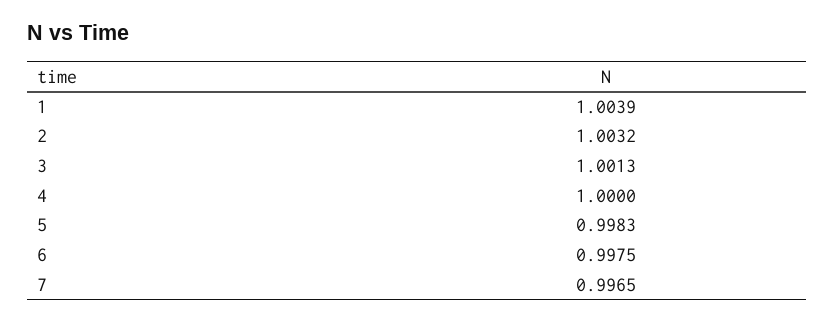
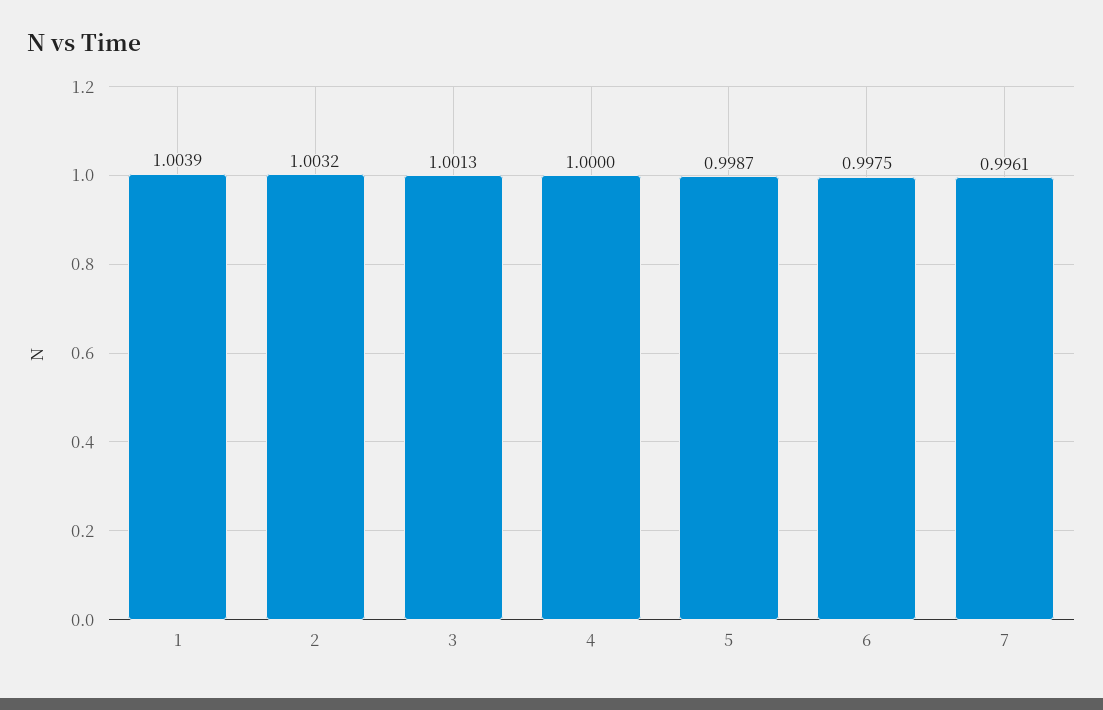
5: 0.9983 -> 0.9987
7: 0.9965 -> 0.9961

